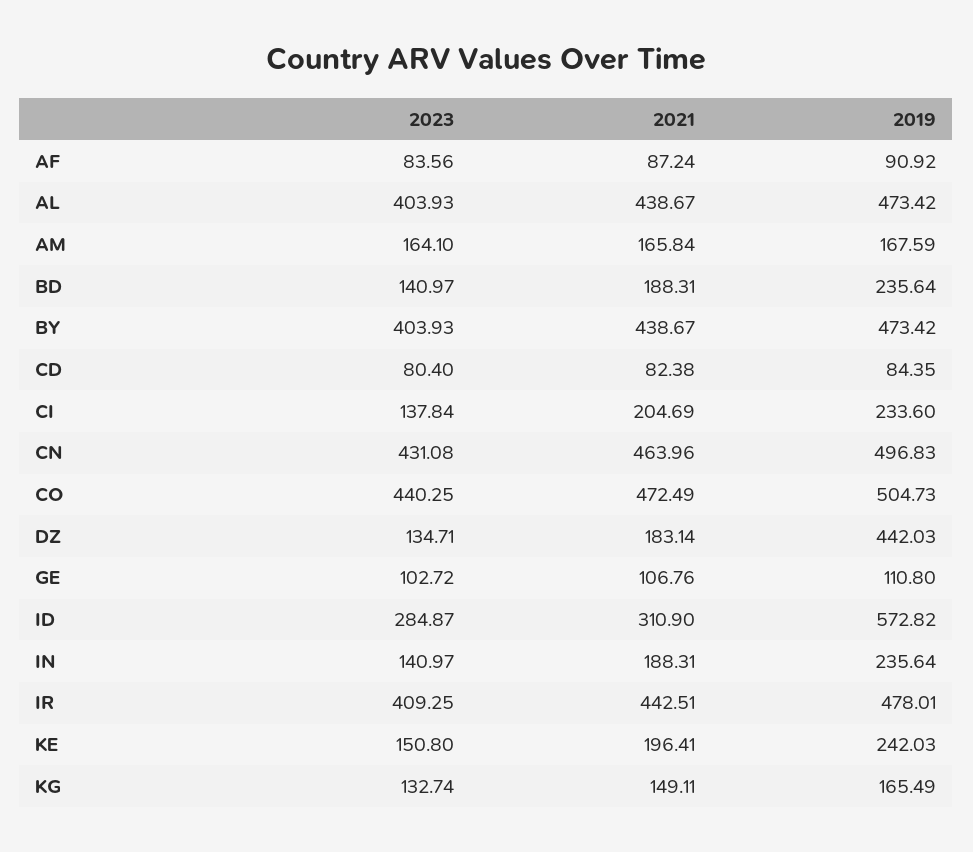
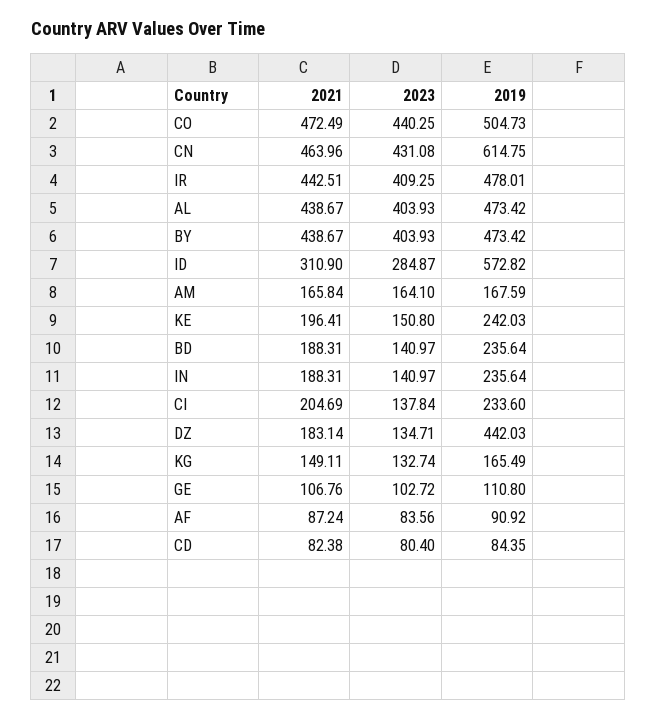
2019, CN: 496.83 -> 614.75

